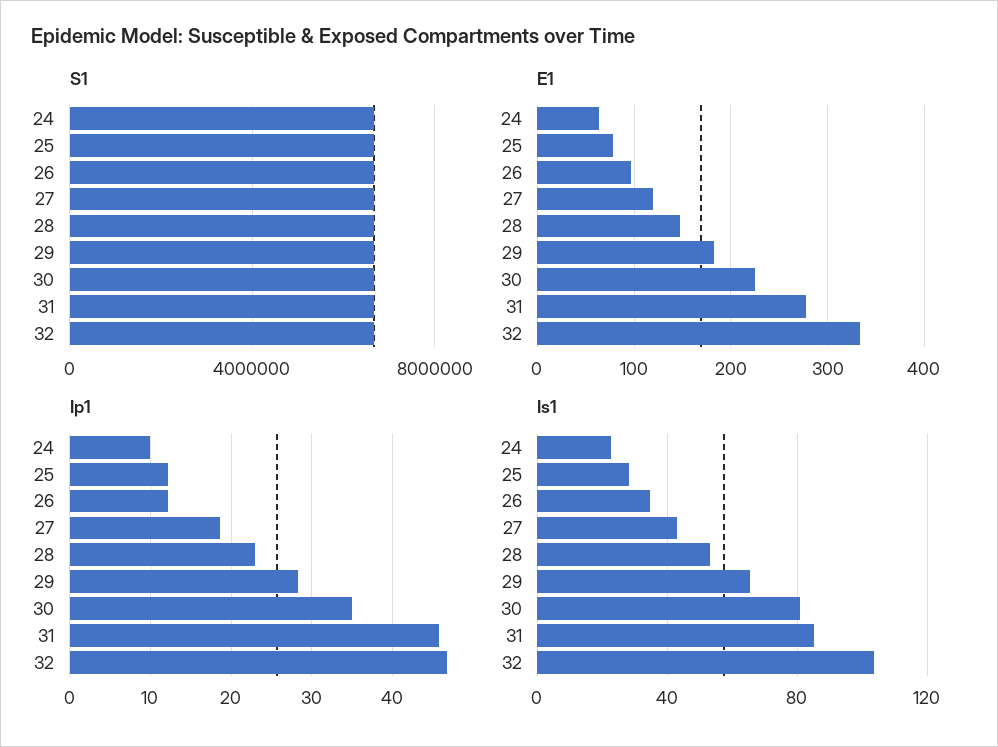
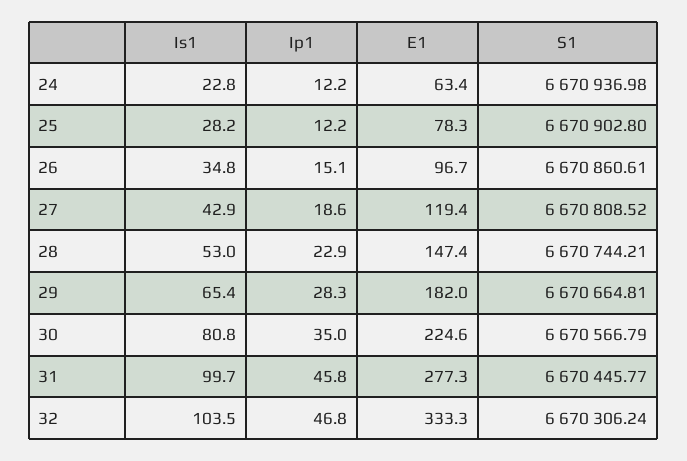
Ip1, 24: 10 -> 12.2
Ip1, 26: 12 -> 15.1
Is1, 31: 85 -> 99.7

